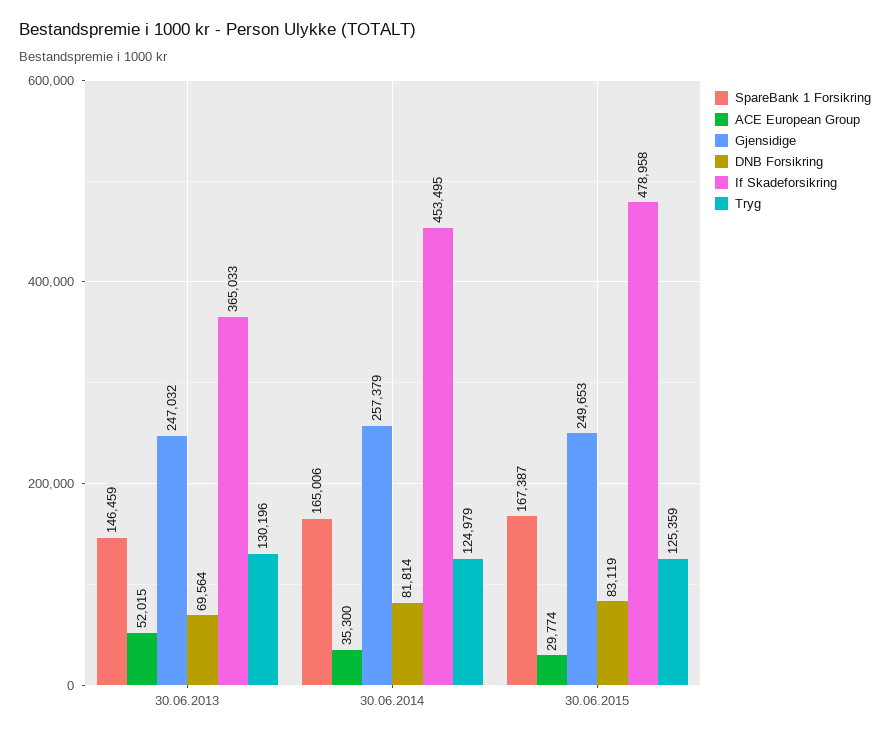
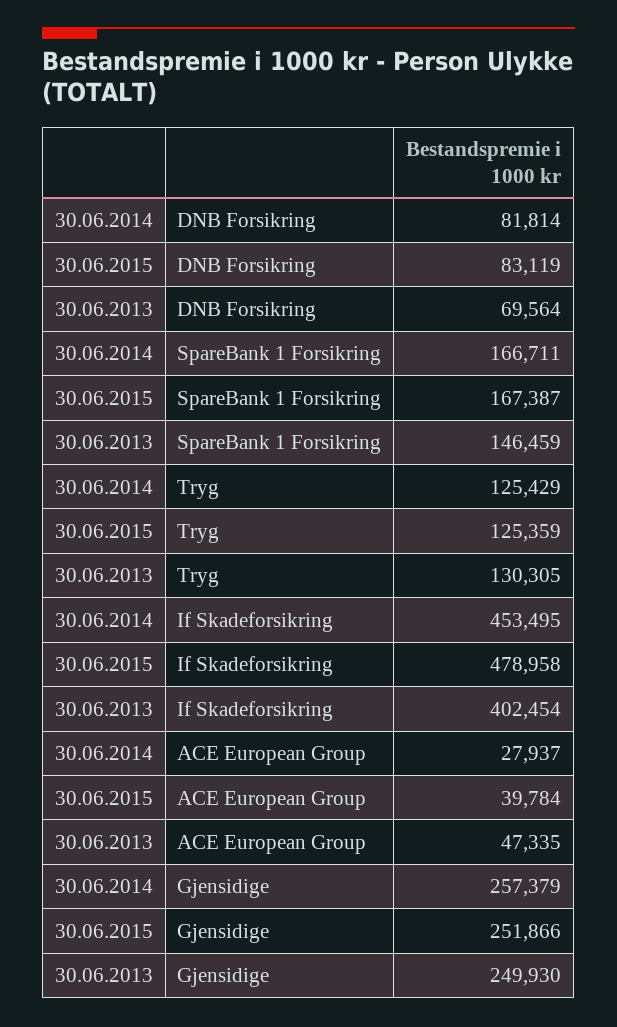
ACE European Group, 30.06.2013: 52015 -> 47335
Gjensidige, 30.06.2013: 247032 -> 249930
If Skadeforsikring, 30.06.2013: 365033 -> 402454
Tryg, 30.06.2013: 130196 -> 130305
SpareBank 1 Forsikring, 30.06.2014: 165006 -> 166711
ACE European Group, 30.06.2014: 35300 -> 27937
Tryg, 30.06.2014: 124979 -> 125429
ACE European Group, 30.06.2015: 29774 -> 39784
Gjensidige, 30.06.2015: 249653 -> 251866

